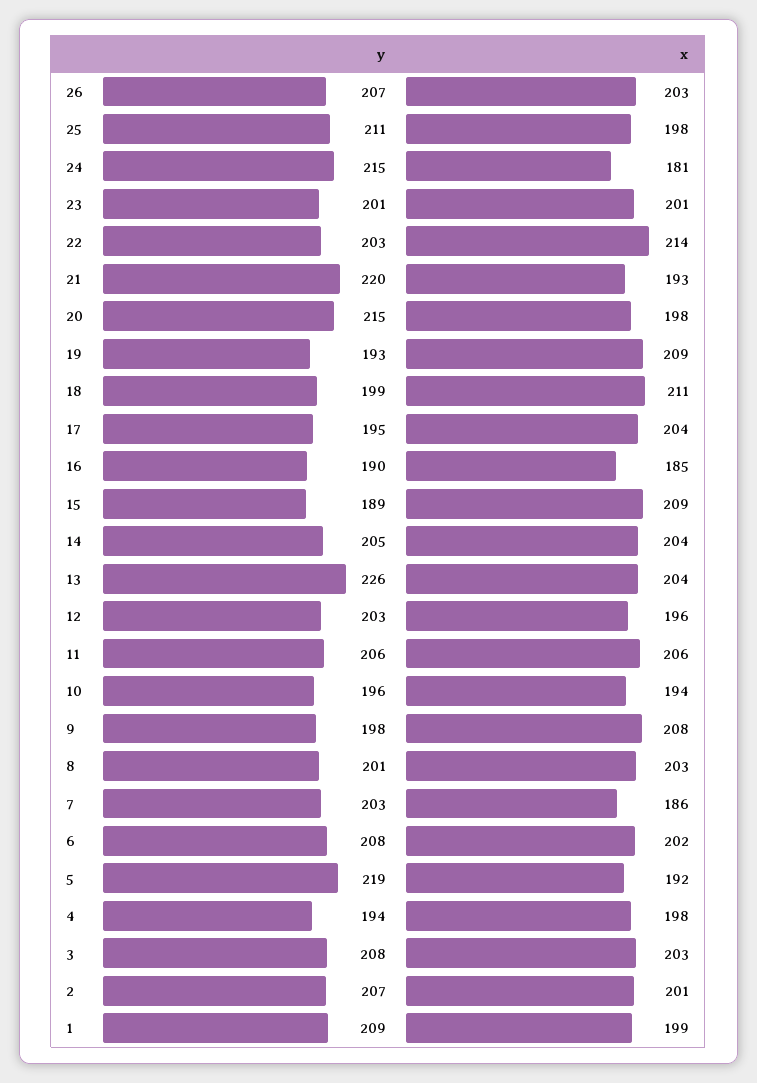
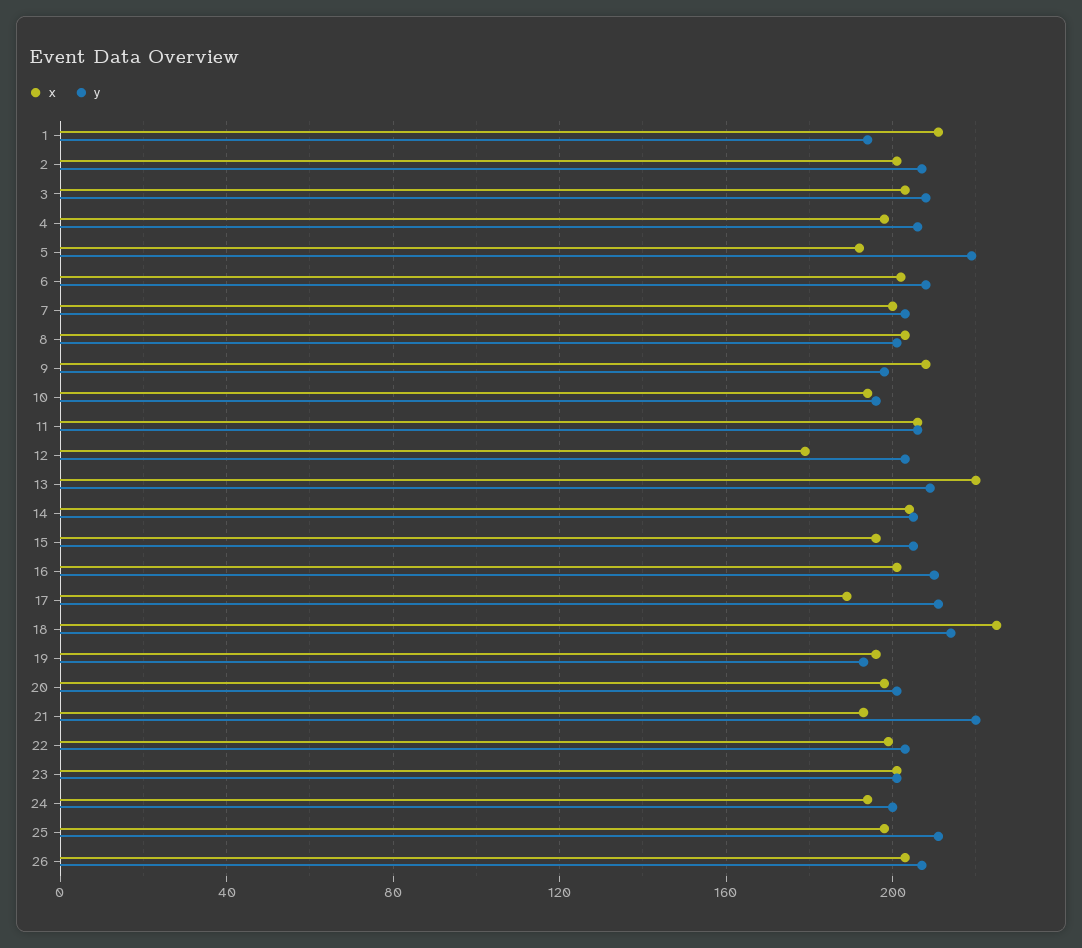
y, 24: 215 -> 200
x, 24: 181 -> 195
x, 22: 214 -> 200
y, 20: 215 -> 200
x, 19: 209 -> 195
y, 18: 199 -> 215
x, 18: 211 -> 225
y, 17: 195 -> 210
x, 17: 204 -> 190
y, 16: 190 -> 210
x, 16: 185 -> 200
y, 15: 189 -> 205
x, 15: 209 -> 195
y, 13: 226 -> 210
x, 13: 204 -> 220
x, 12: 196 -> 180
x, 7: 186 -> 200
y, 4: 194 -> 205
y, 1: 209 -> 195
x, 1: 199 -> 210

